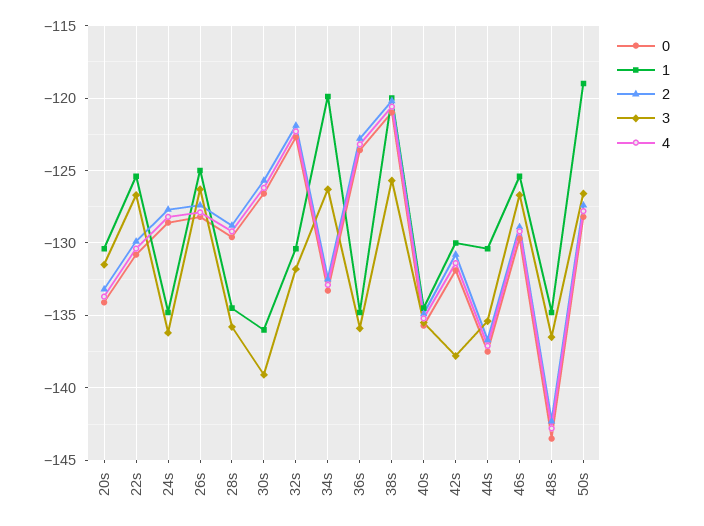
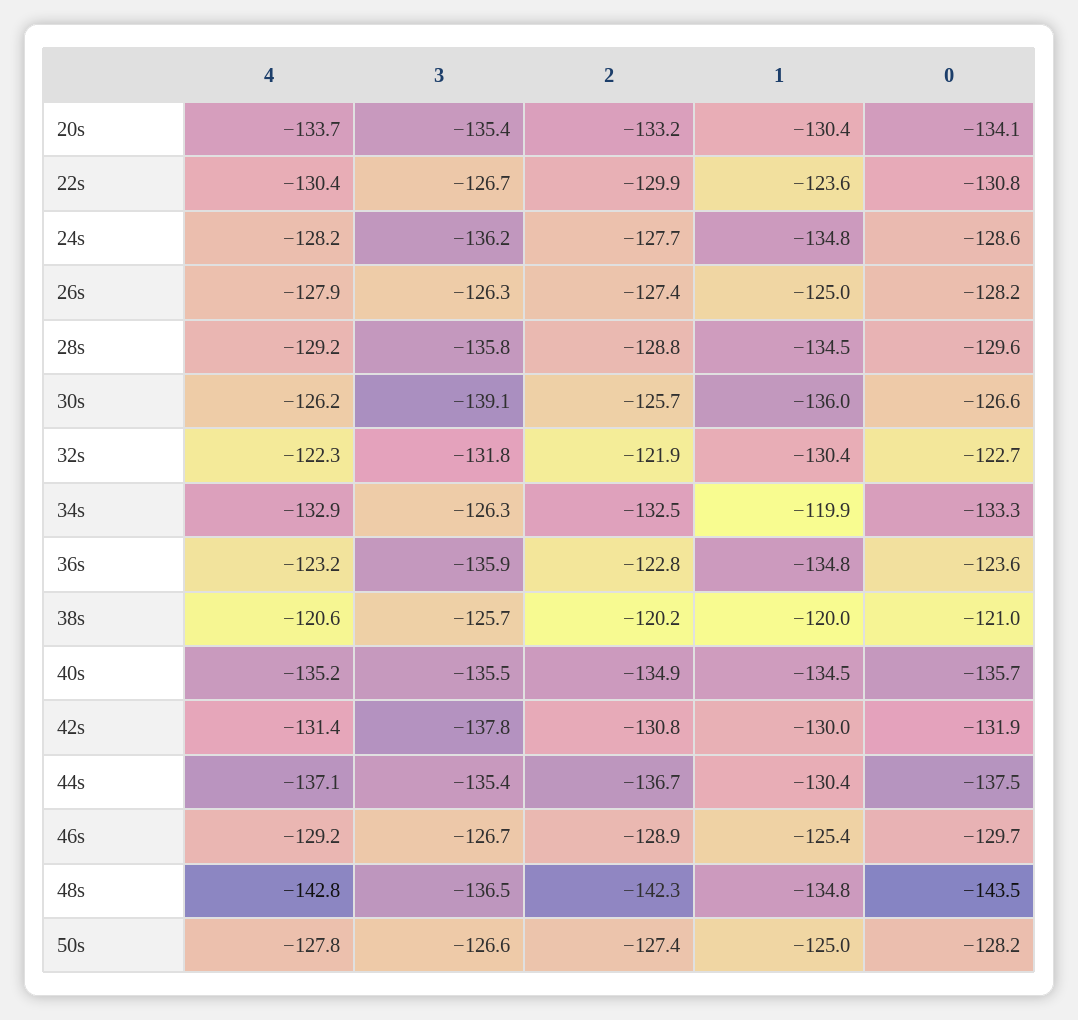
3, 20s: -131.5 -> -135.4
1, 22s: -125.5 -> -123.6
1, 50s: -119 -> -125

